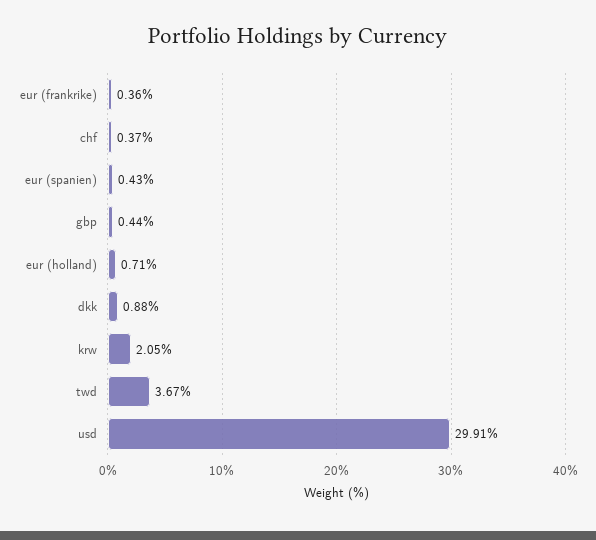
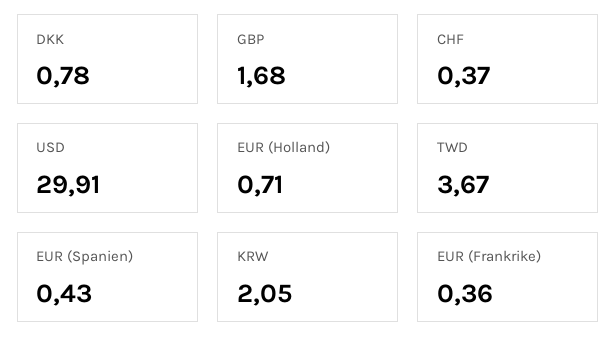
gbp: 0.44 -> 1.68
dkk: 0.88 -> 0.78

